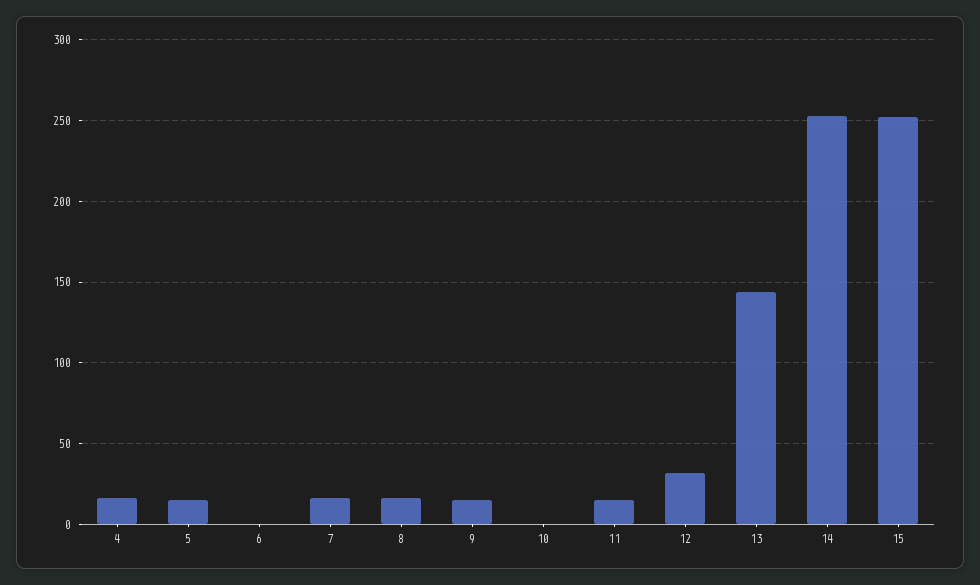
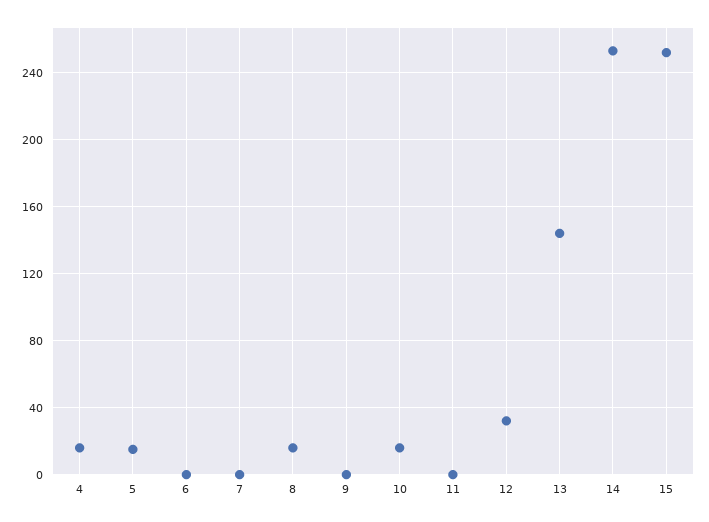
7: 15 -> 0
9: 15 -> 0
10: 0 -> 15
11: 15 -> 0

